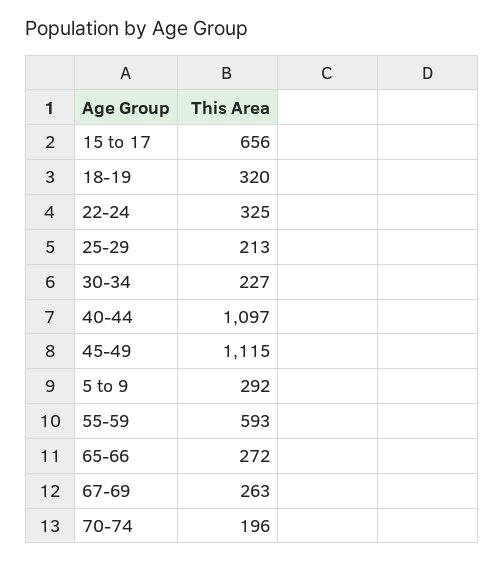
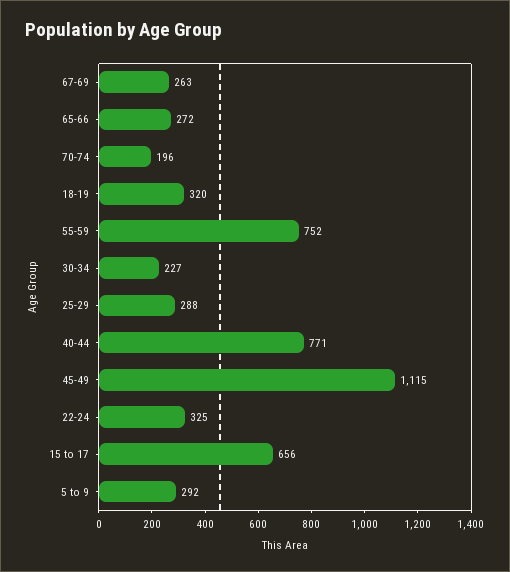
25-29: 213 -> 288
40-44: 1097 -> 771
55-59: 593 -> 752

